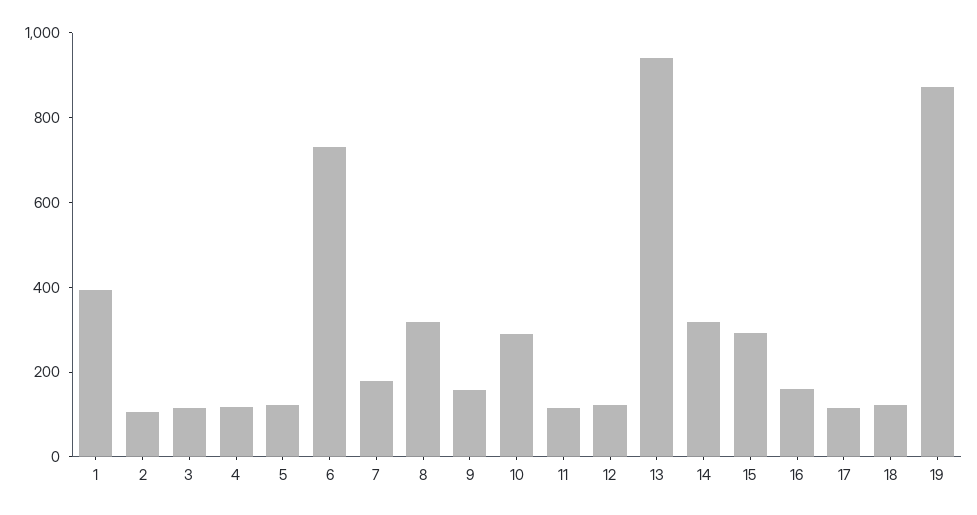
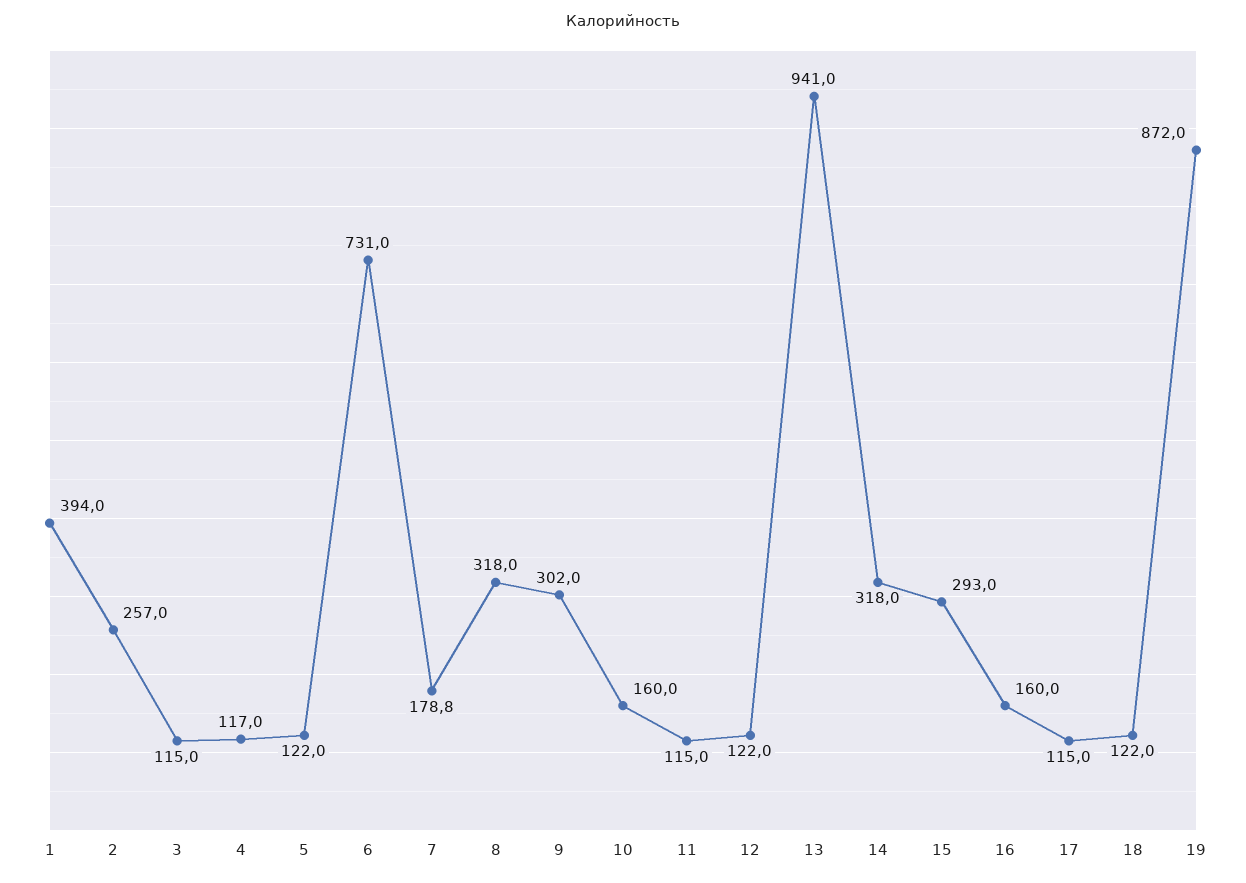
2: 100 -> 257
9: 150 -> 302
10: 300 -> 160

